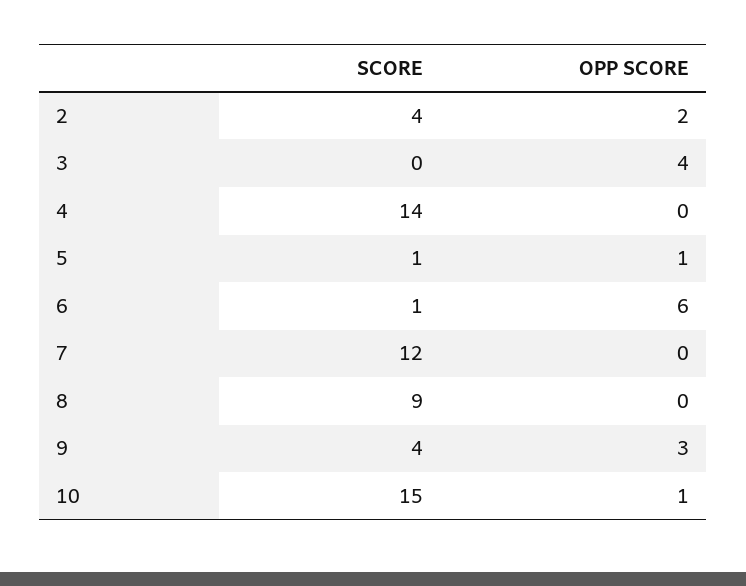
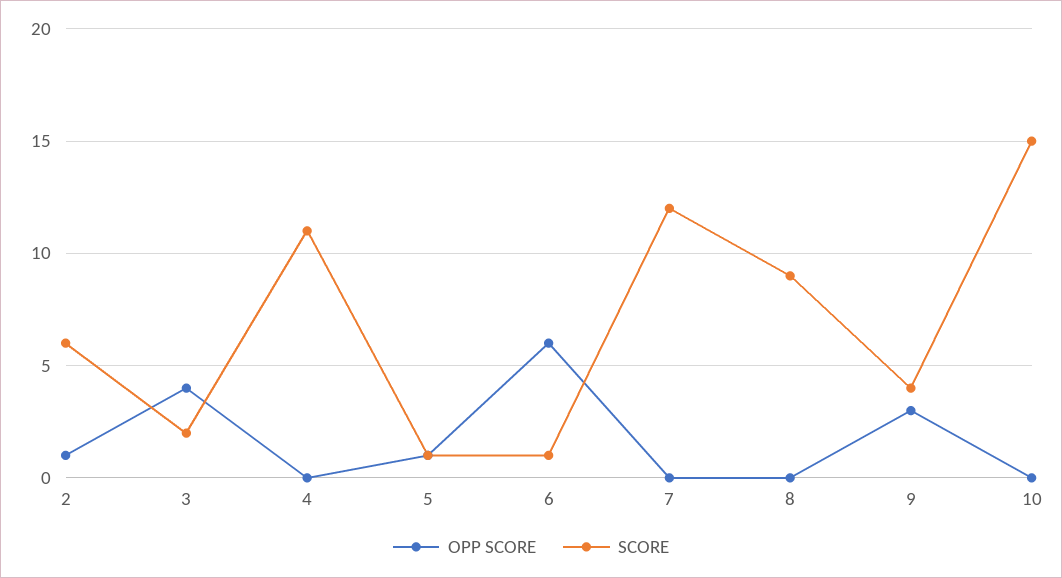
SCORE, 2: 4 -> 6
OPP SCORE, 2: 2 -> 1
SCORE, 3: 0 -> 2
SCORE, 4: 14 -> 11
OPP SCORE, 10: 1 -> 0

